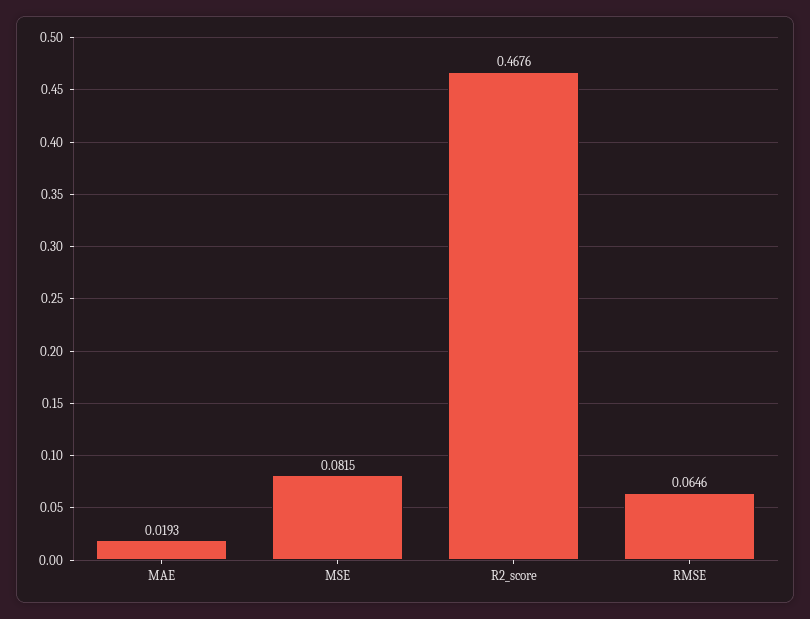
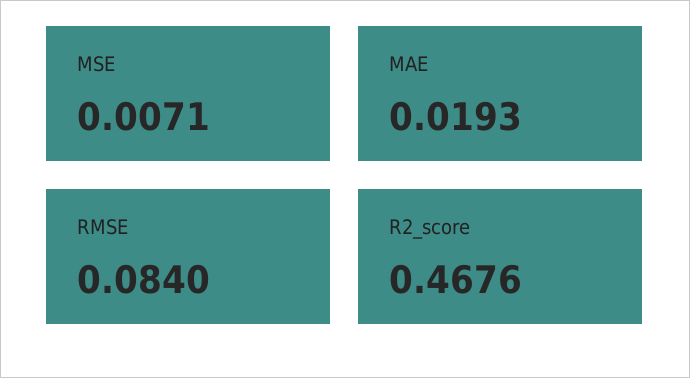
MSE: 0.0815 -> 0.0071
RMSE: 0.0646 -> 0.084

